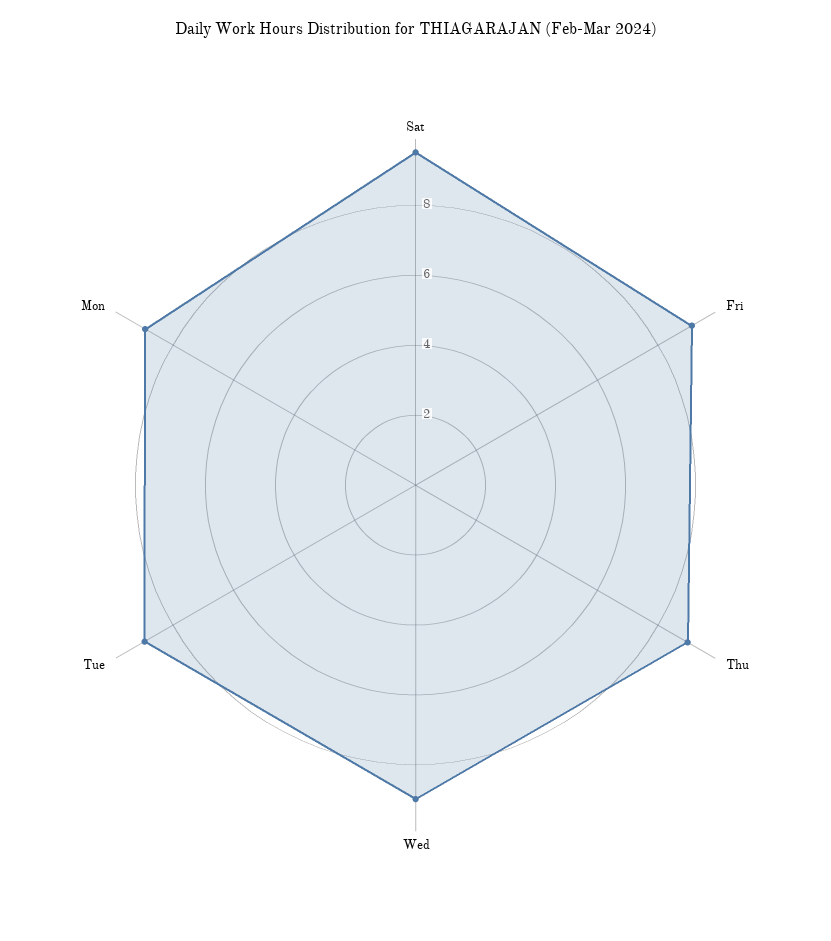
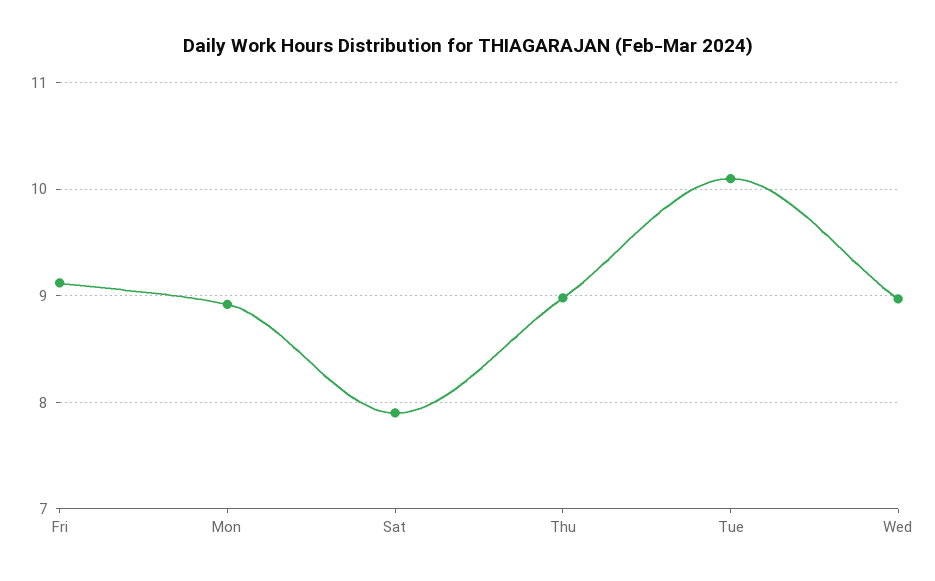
Sat: 9.5 -> 7.9
Tue: 9 -> 10.1

